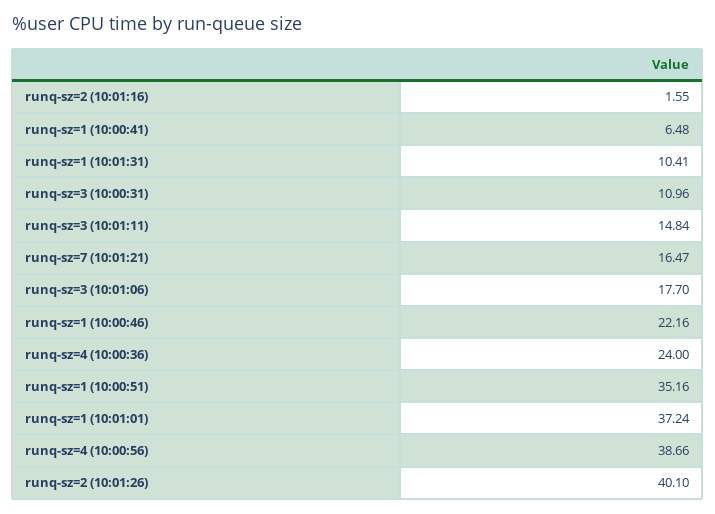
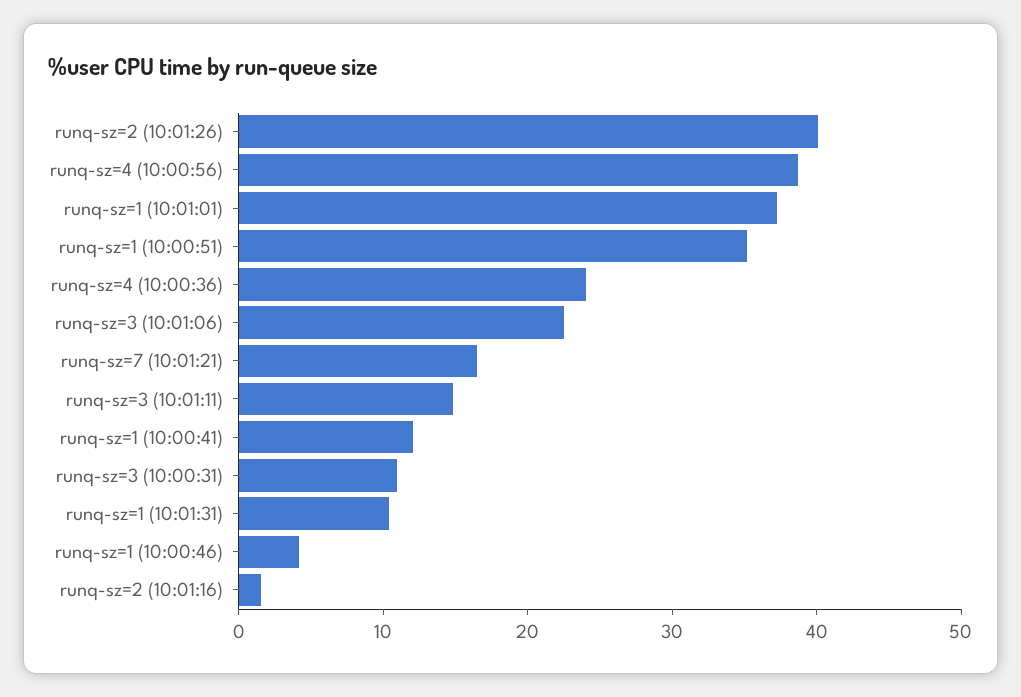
runq-sz=1 (10:00:41): 6.48 -> 12
runq-sz=3 (10:01:06): 17.7 -> 22
runq-sz=1 (10:00:46): 22.16 -> 4

